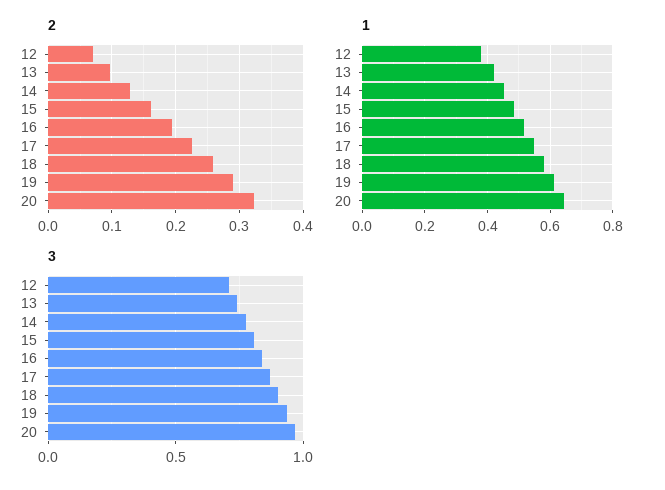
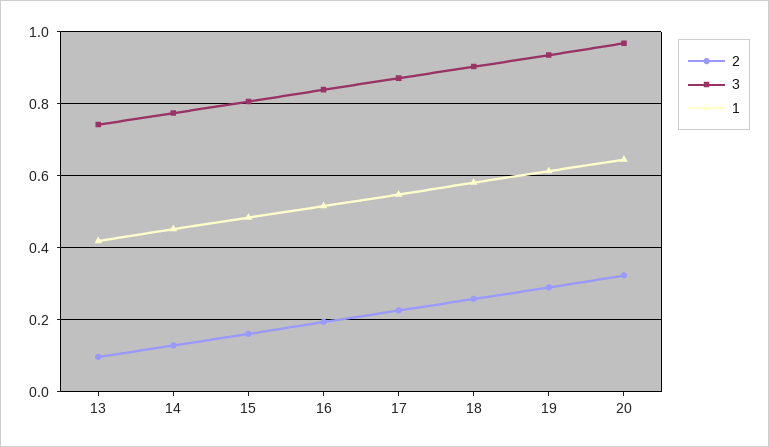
2, 12: 0.07 -> none
1, 12: 0.38 -> none
3, 12: 0.7 -> none

